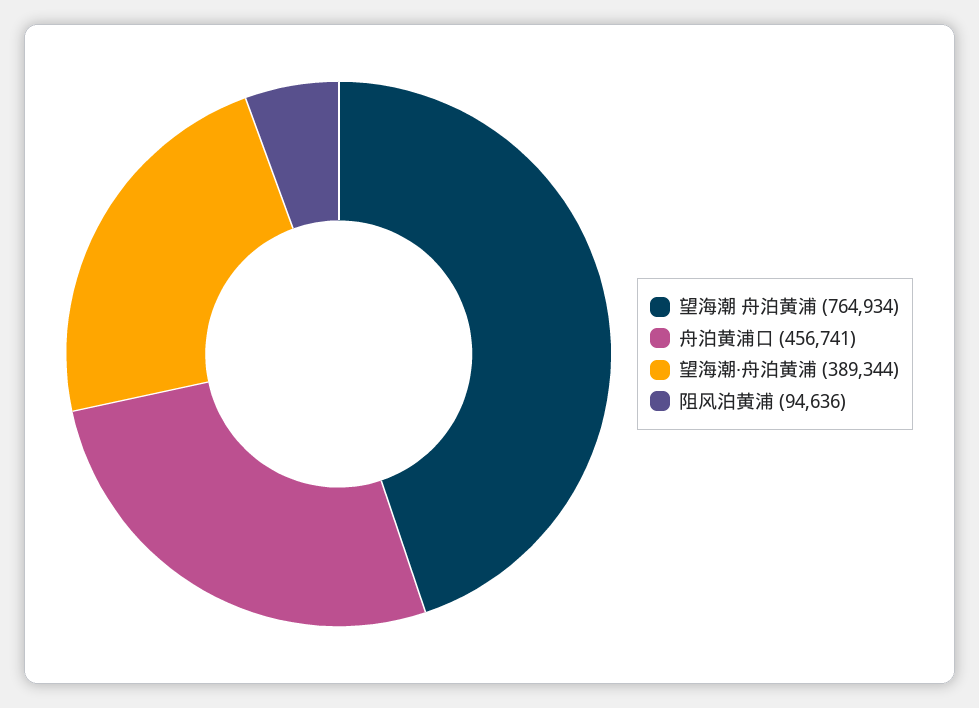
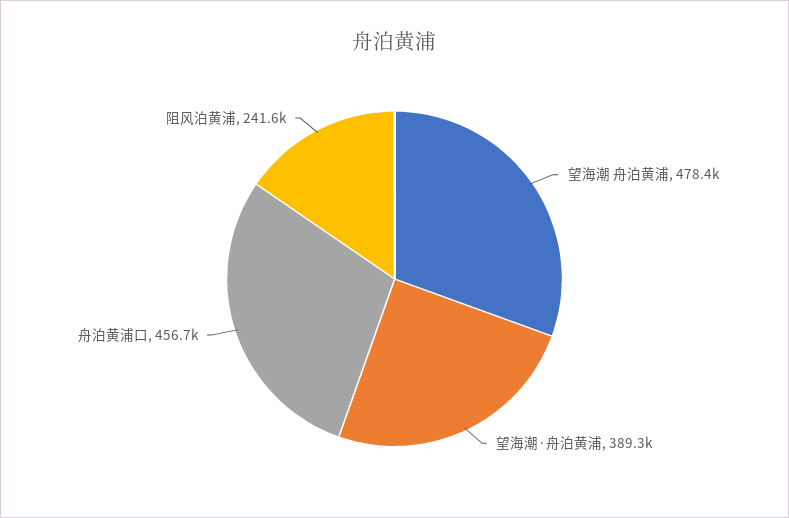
望海潮 舟泊黄浦: 764934 -> 478400
阻风泊黄浦: 94636 -> 241600

